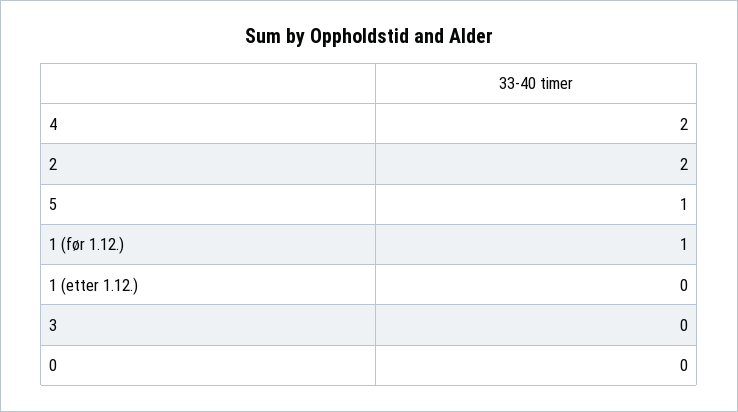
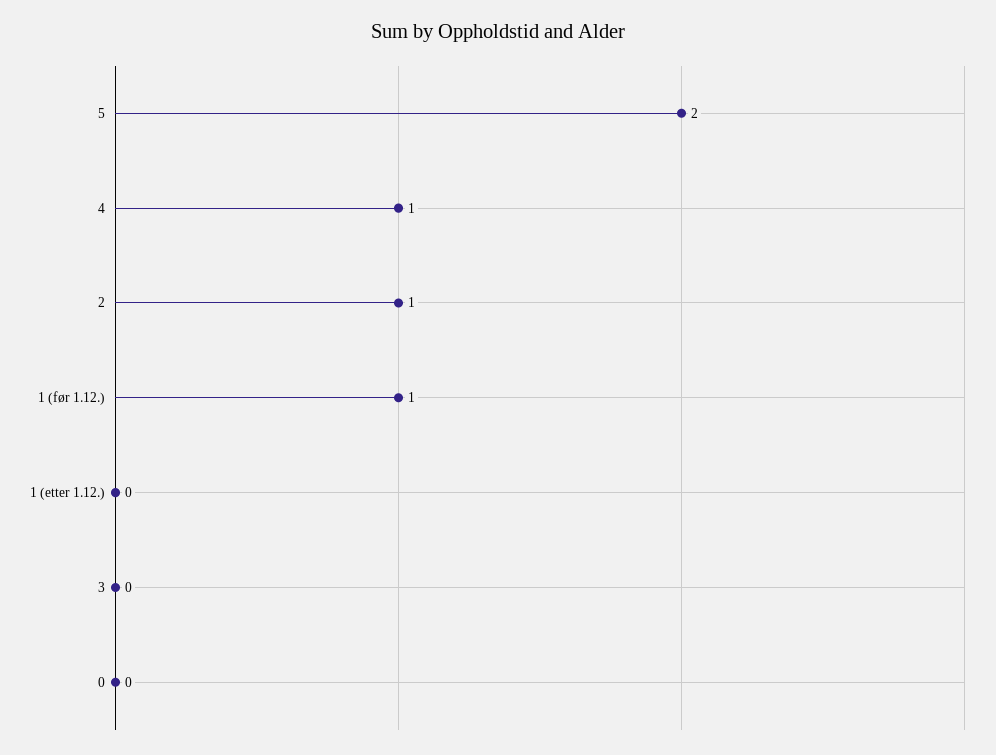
4: 2 -> 1
2: 2 -> 1
5: 1 -> 2

